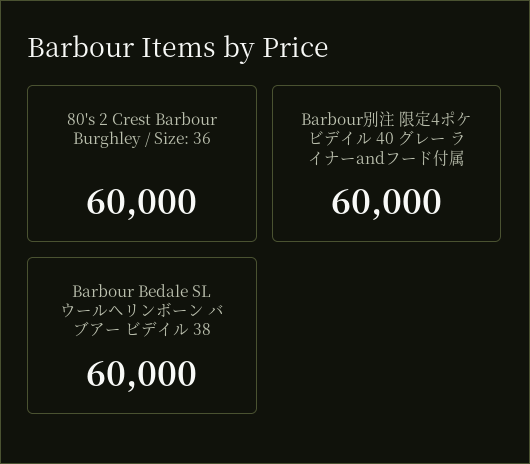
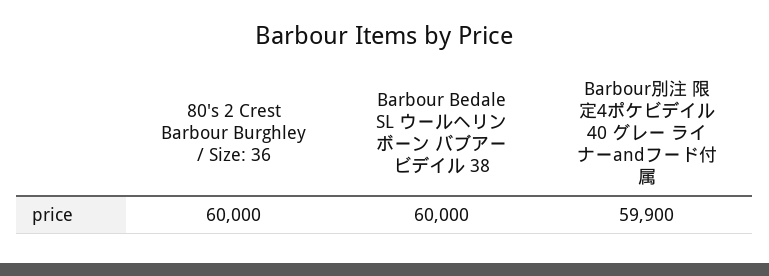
Barbour別注 限定4ポケビデイル 40 グレー ライナーandフード付属: 60000 -> 59900

